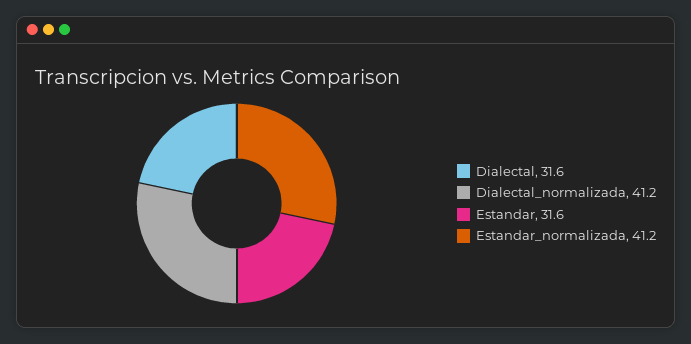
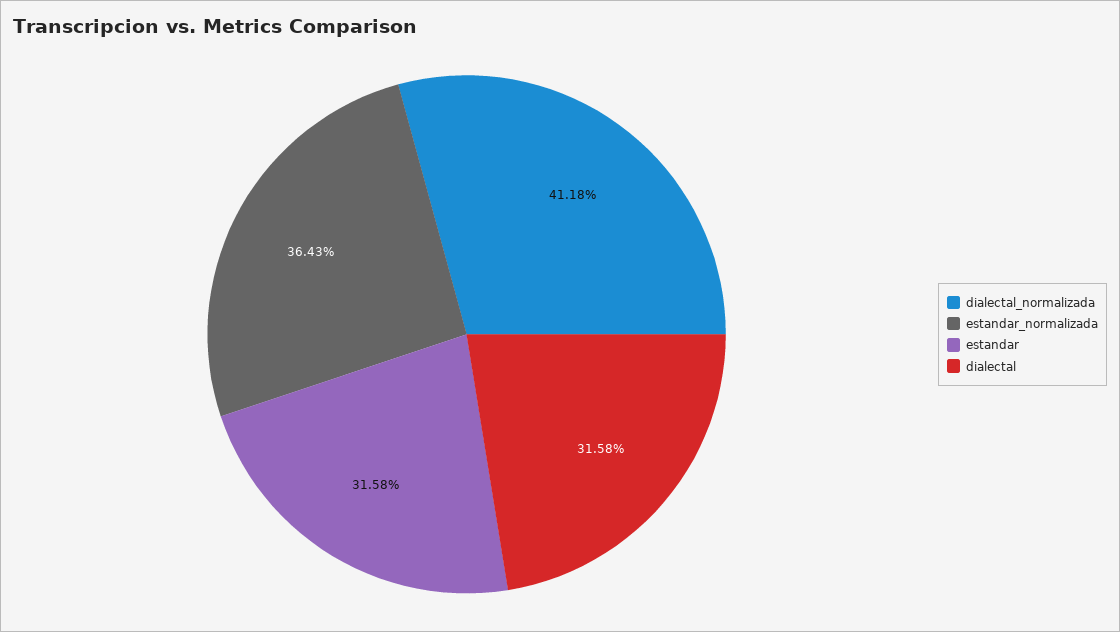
Estandar_normalizada: 41.2 -> 36.43

